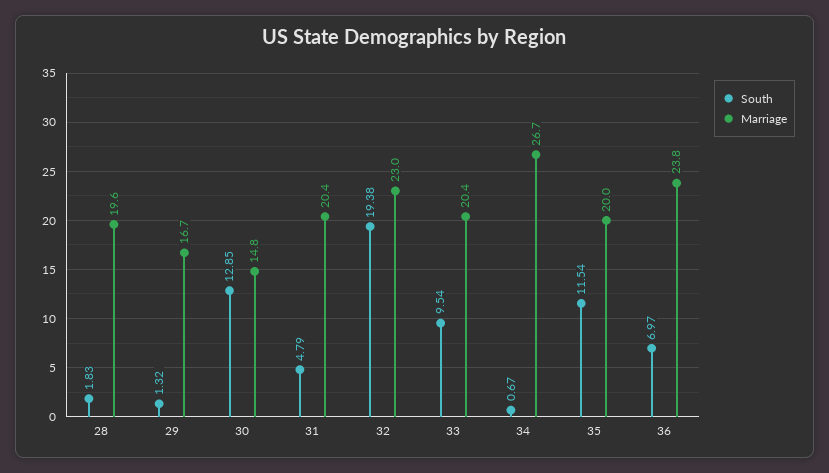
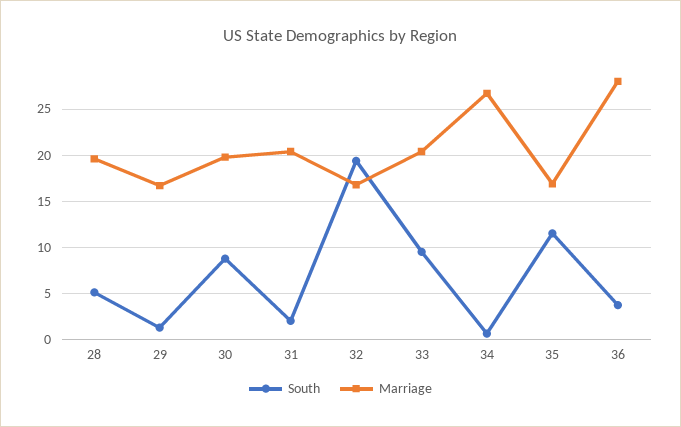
South, 28: 1.83 -> 5
South, 30: 12.85 -> 9
Marriage, 30: 14.8 -> 20
South, 31: 4.79 -> 2
Marriage, 32: 23 -> 17
Marriage, 35: 20 -> 17
South, 36: 6.97 -> 4
Marriage, 36: 23.8 -> 28

